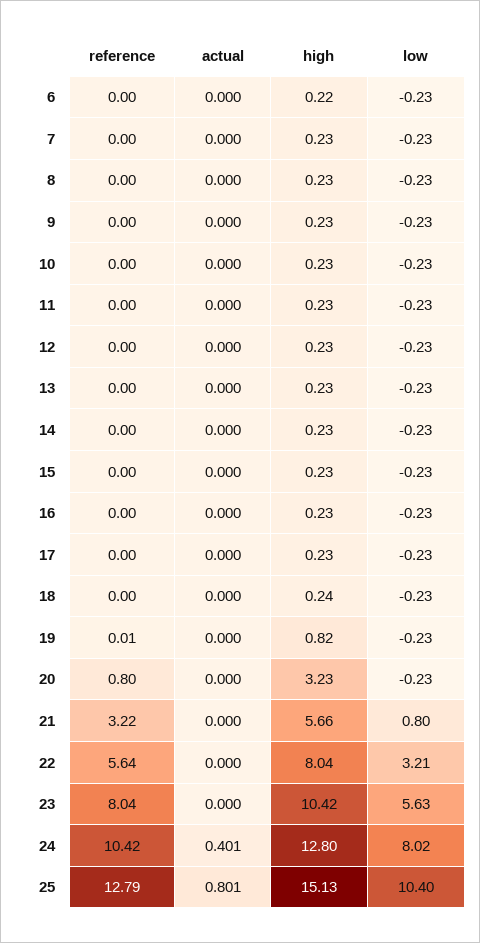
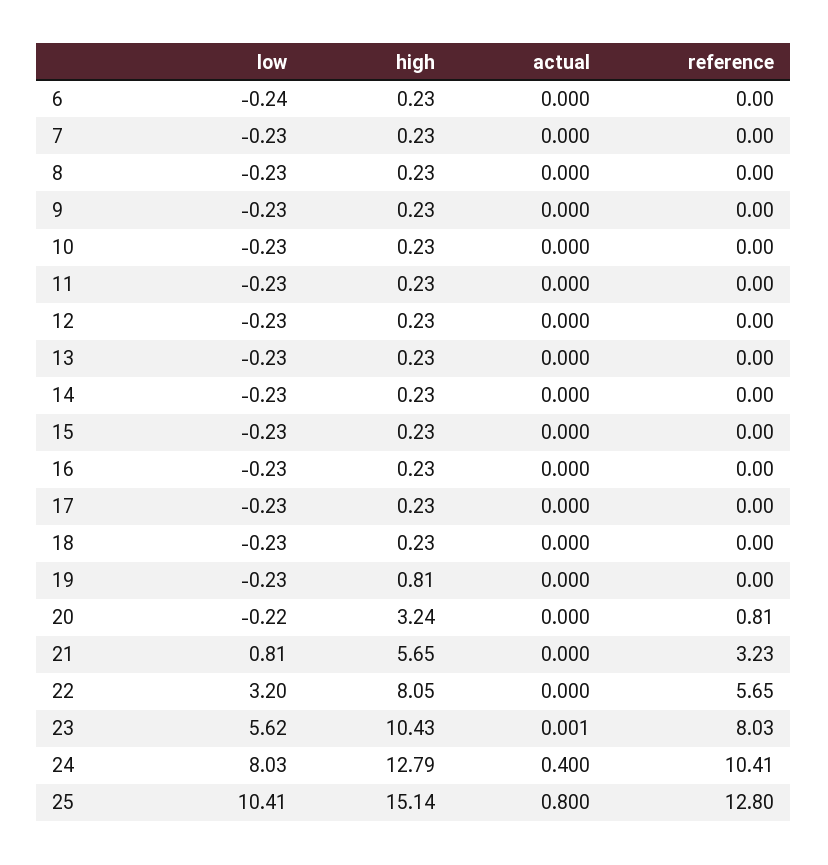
high, 6: 0.22 -> 0.23
low, 6: -0.23 -> -0.24
high, 18: 0.24 -> 0.23
reference, 19: 0.01 -> 0
high, 19: 0.82 -> 0.81
reference, 20: 0.8 -> 0.81
high, 20: 3.23 -> 3.24
low, 20: -0.23 -> -0.22
reference, 21: 3.22 -> 3.23
high, 21: 5.66 -> 5.65
low, 21: 0.8 -> 0.81
reference, 22: 5.64 -> 5.65
high, 22: 8.04 -> 8.05
low, 22: 3.21 -> 3.2
reference, 23: 8.04 -> 8.03
actual, 23: 0 -> 0.001
high, 23: 10.42 -> 10.43
low, 23: 5.63 -> 5.62
reference, 24: 10.42 -> 10.41
actual, 24: 0.401 -> 0.4
high, 24: 12.8 -> 12.79
low, 24: 8.02 -> 8.03
reference, 25: 12.79 -> 12.8
actual, 25: 0.801 -> 0.8
high, 25: 15.13 -> 15.14
low, 25: 10.4 -> 10.41

